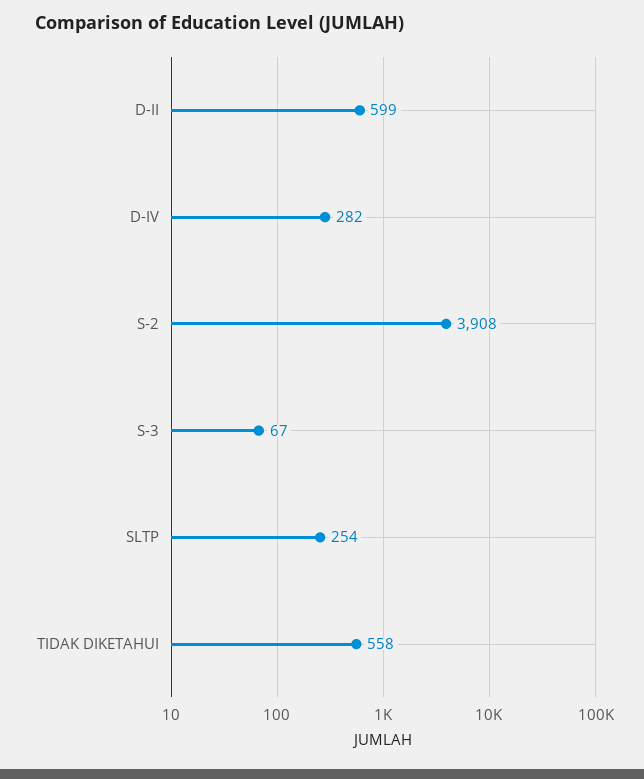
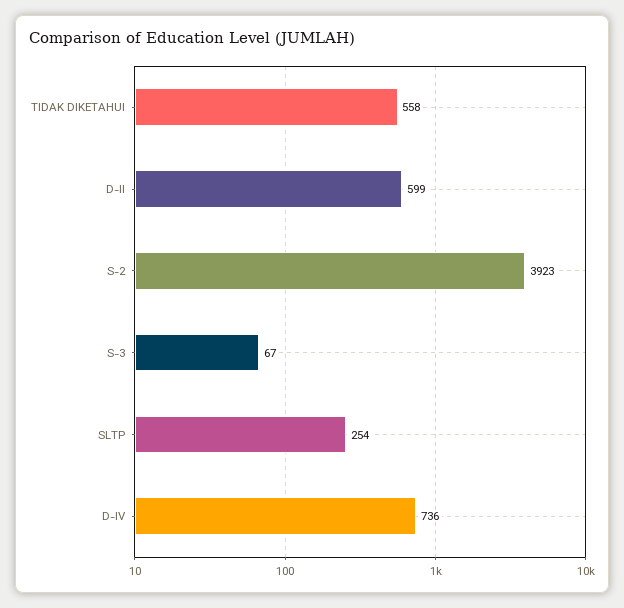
D-IV: 282 -> 736
S-2: 3908 -> 3923

